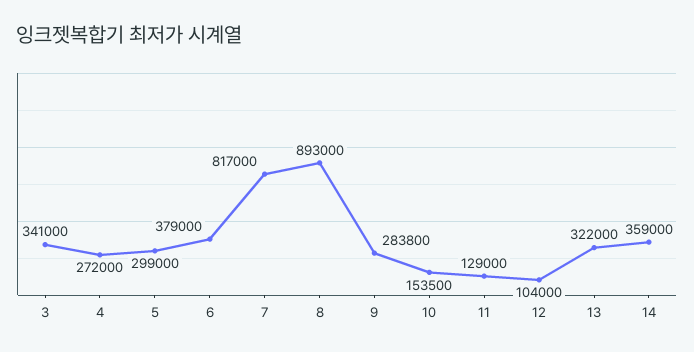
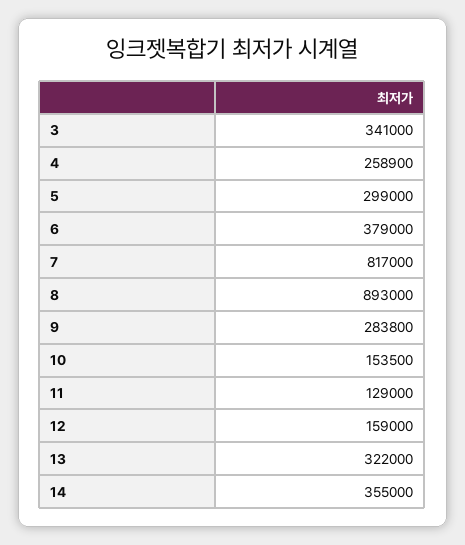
4: 272000 -> 258900
12: 104000 -> 159000
14: 359000 -> 355000

